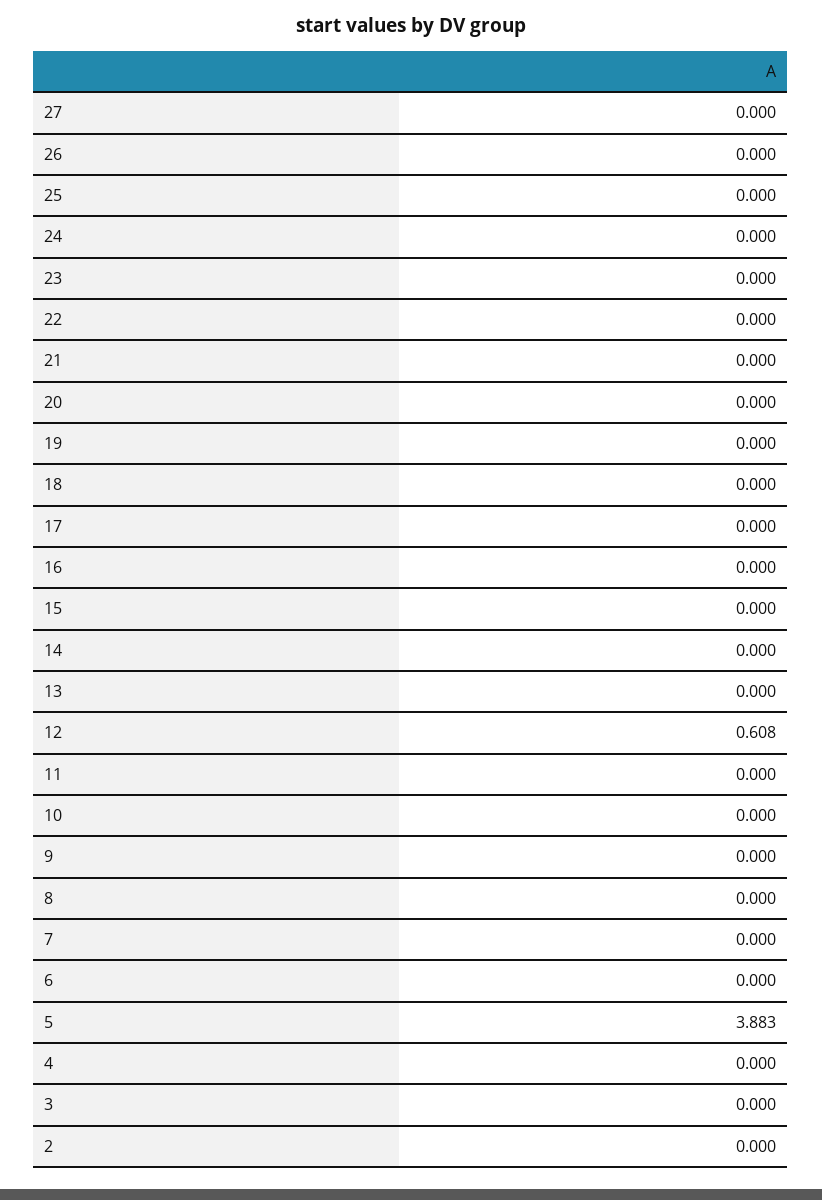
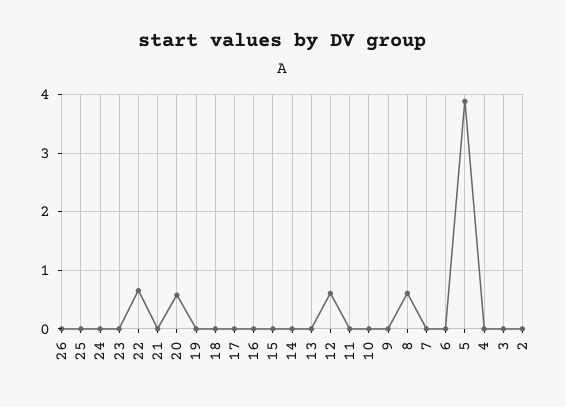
27: 0 -> none
22: 0 -> 0.6
20: 0 -> 0.6
8: 0 -> 0.6

